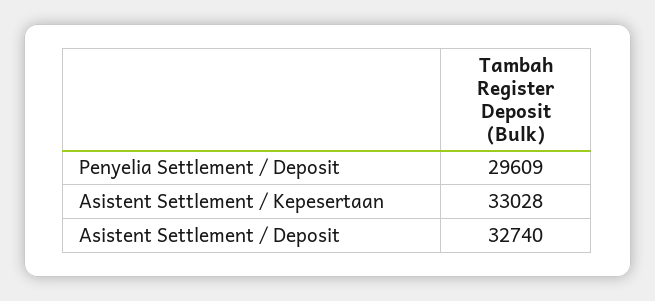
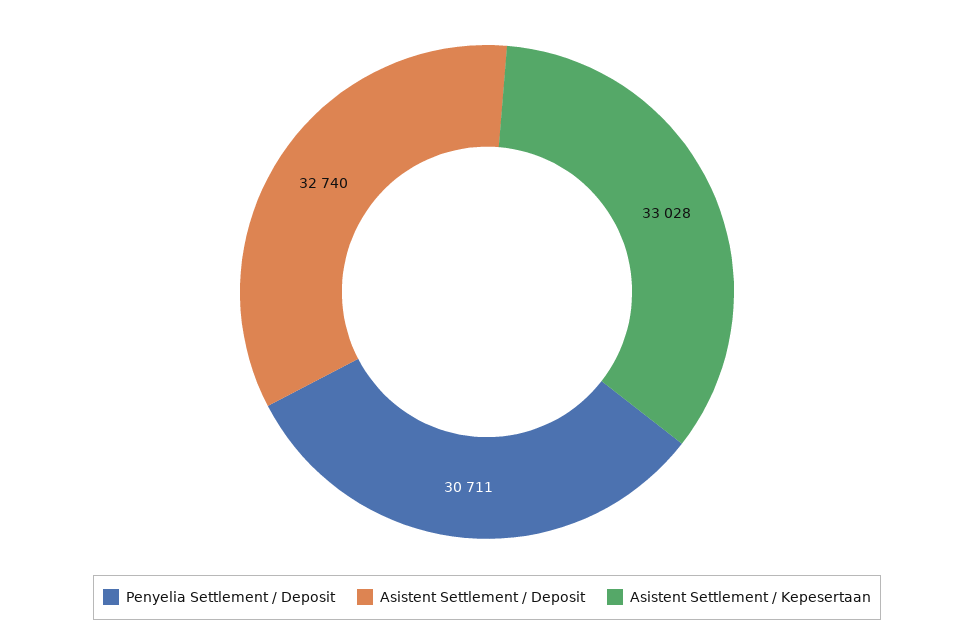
Penyelia Settlement / Deposit: 29609 -> 30711

